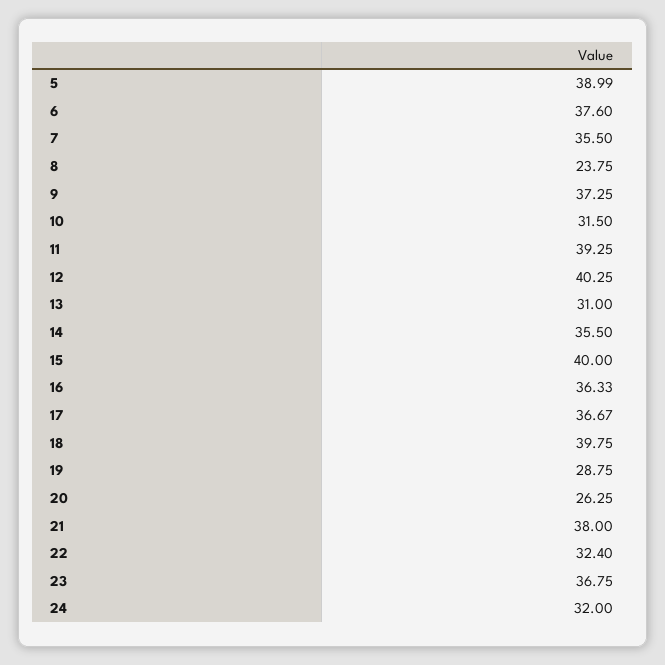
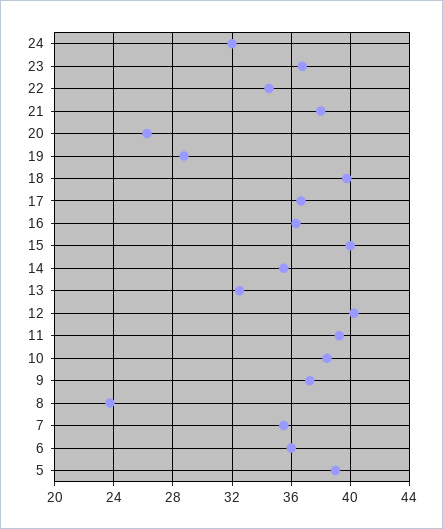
6: 37.6 -> 36
10: 31.5 -> 38.5
13: 31 -> 32.5
22: 32.4 -> 34.5

